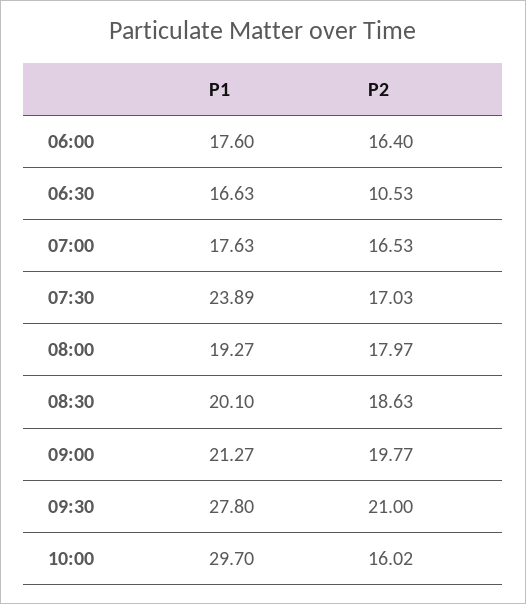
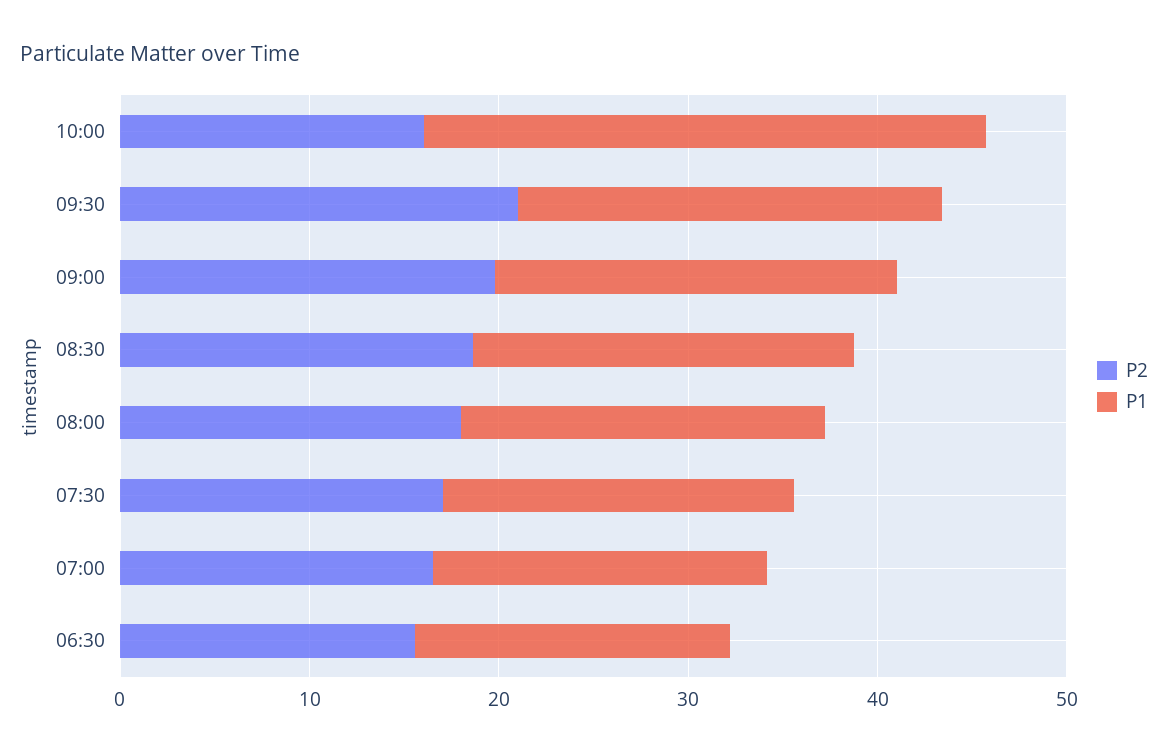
P1, 06:00: 17.6 -> none
P2, 06:00: 16.4 -> none
P2, 06:30: 10.53 -> 16
P1, 07:30: 23.89 -> 18
P1, 09:30: 27.8 -> 22

